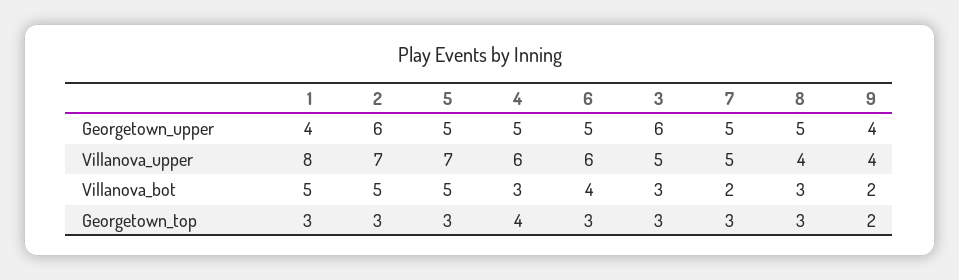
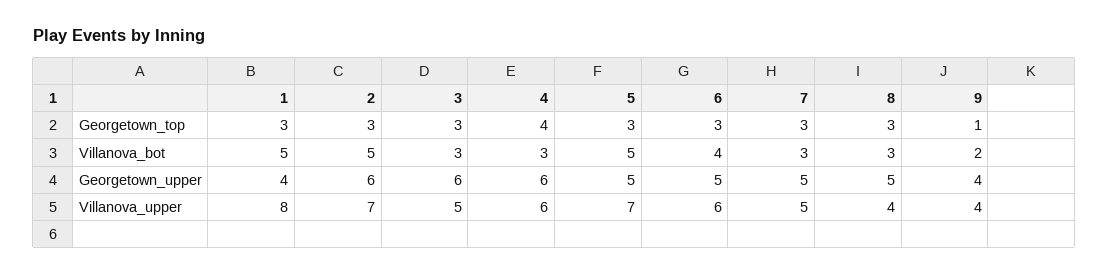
4, Georgetown_upper: 5 -> 6
7, Villanova_bot: 2 -> 3
9, Georgetown_top: 2 -> 1

